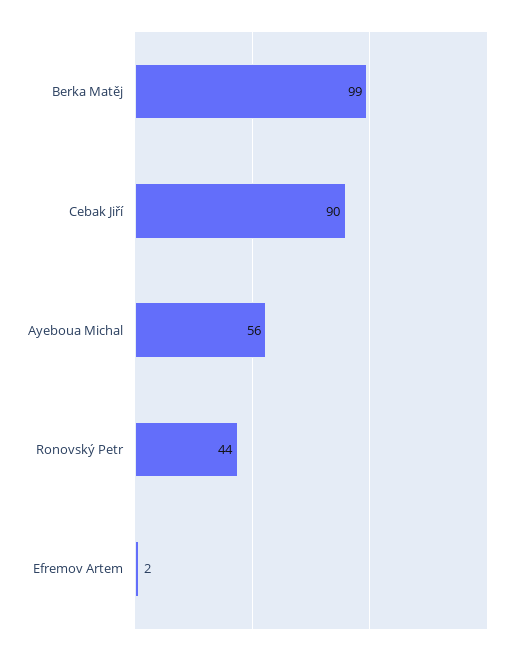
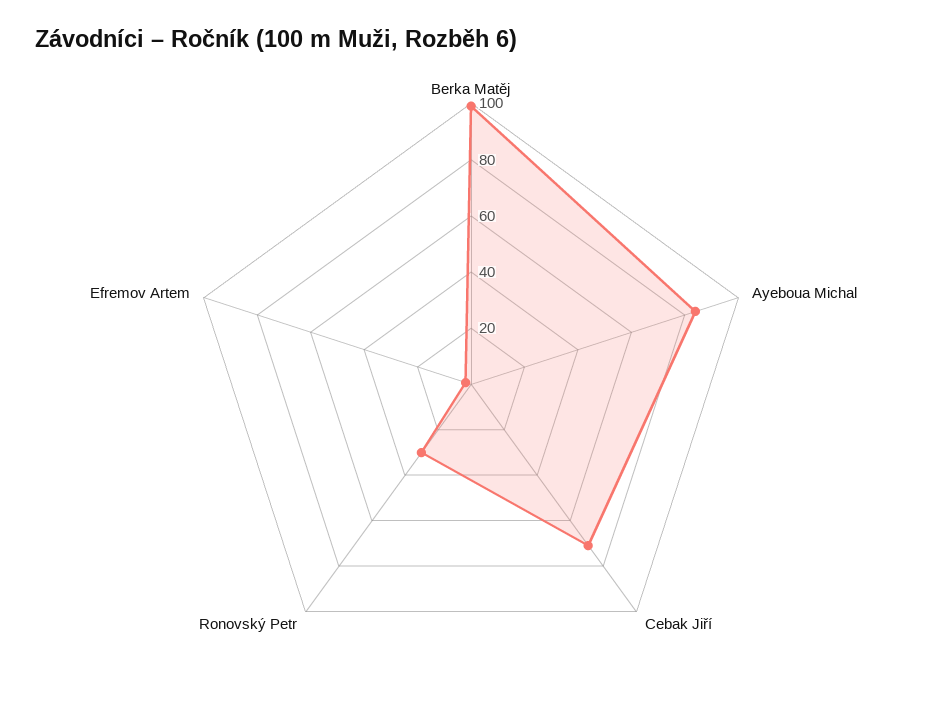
Cebak Jiří: 90 -> 70
Ayeboua Michal: 56 -> 85
Ronovský Petr: 44 -> 30

